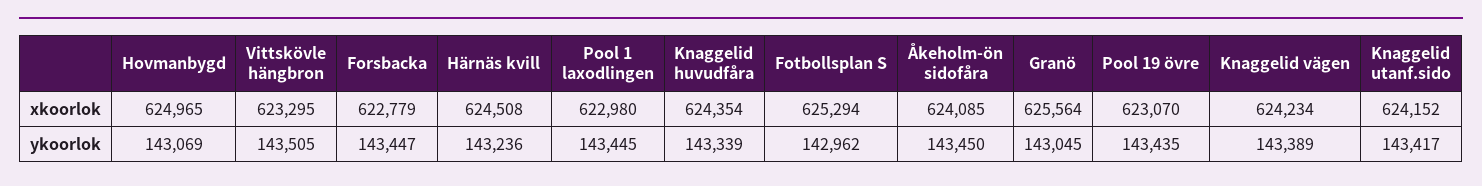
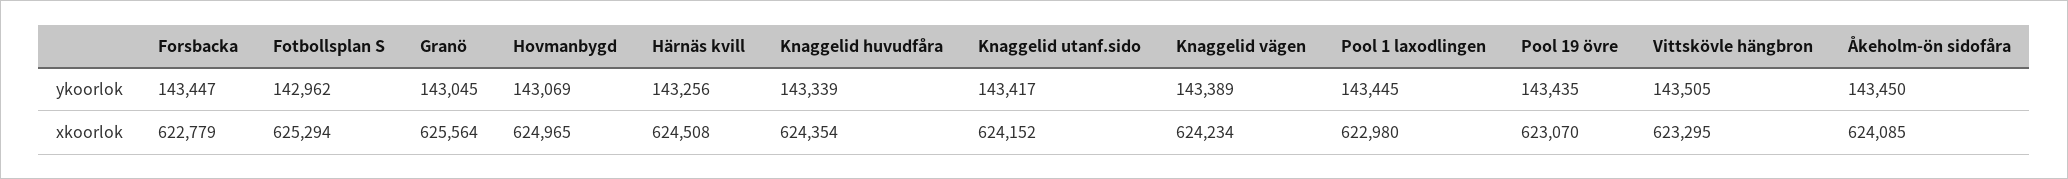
Härnäs kvill, ykoorlok: 143236 -> 143256

